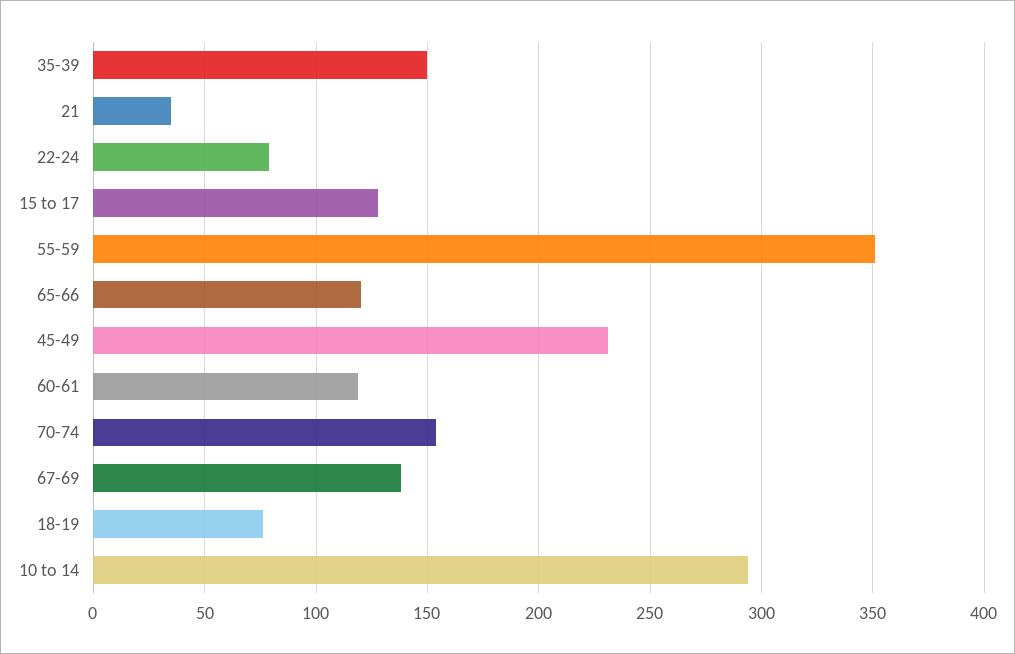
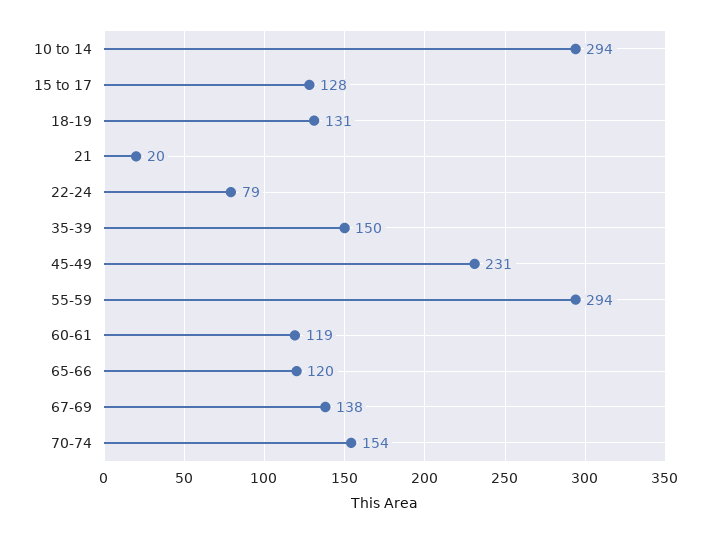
21: 35 -> 20
55-59: 350 -> 294
18-19: 75 -> 131

